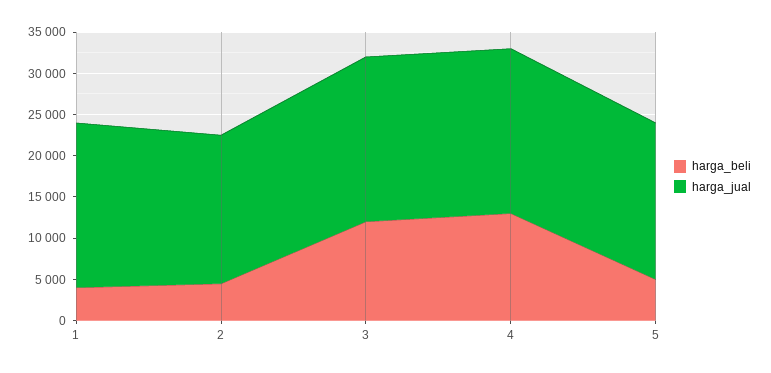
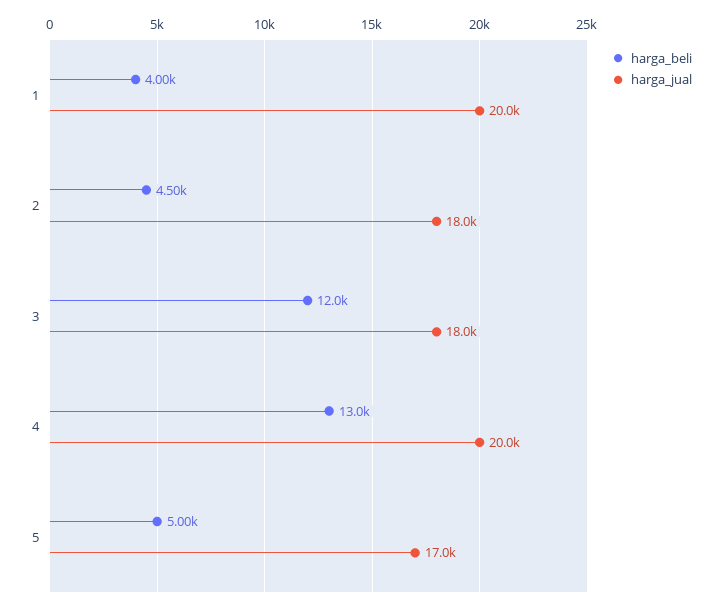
harga_jual, 3: 20000 -> 18000
harga_jual, 5: 19000 -> 17000

